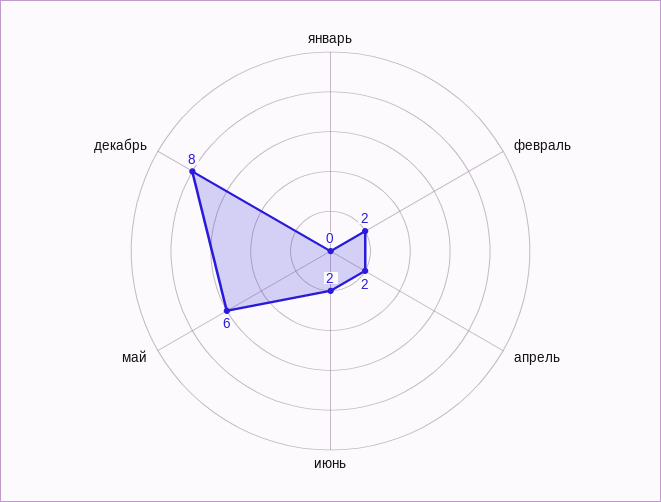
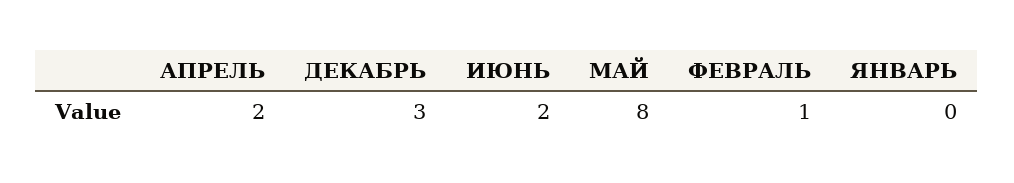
февраль: 2 -> 1
май: 6 -> 8
декабрь: 8 -> 3

